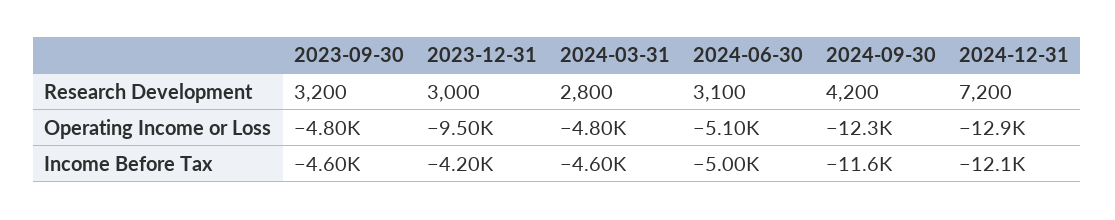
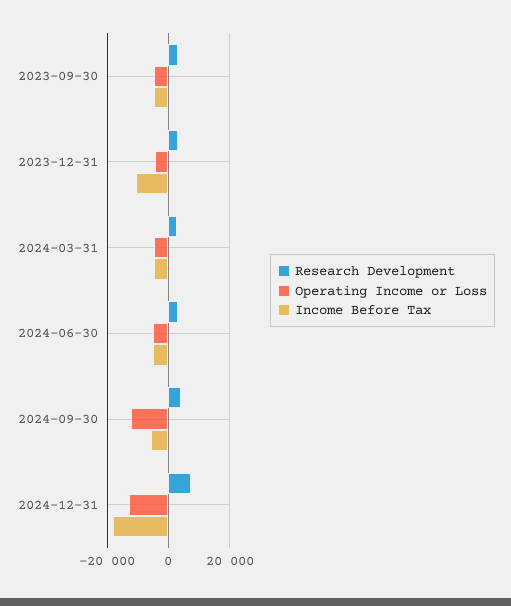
Operating Income or Loss, 2023-12-31: -9500 -> -4000
Income Before Tax, 2023-12-31: -4200 -> -10000
Income Before Tax, 2024-09-30: -11600 -> -6000
Income Before Tax, 2024-12-31: -12100 -> -18000

